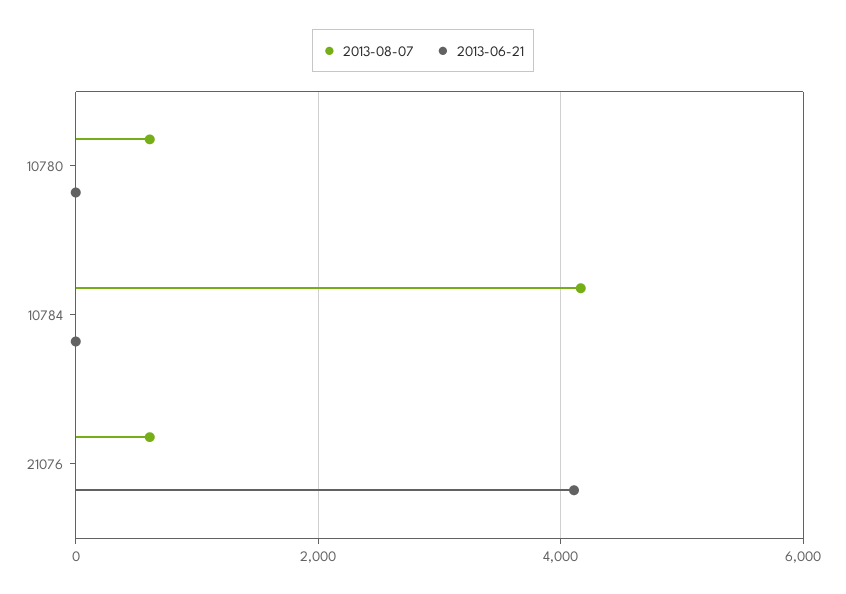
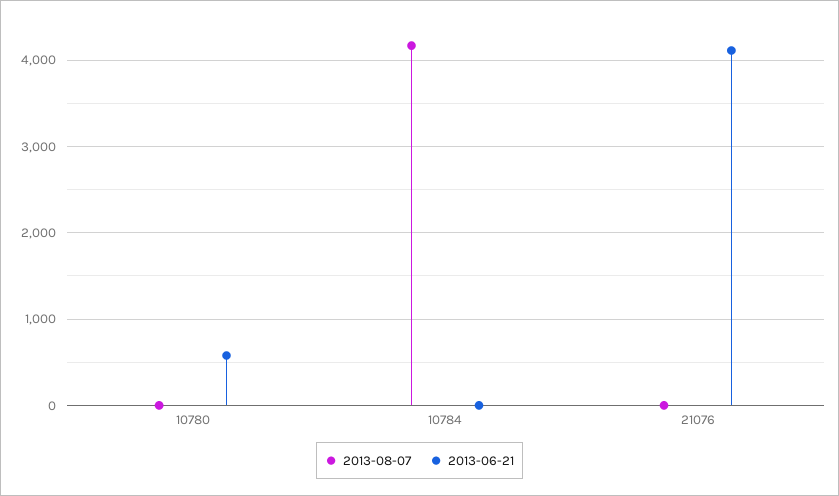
2013-08-07, 10780: 600 -> 0
2013-06-21, 10780: 0 -> 600
2013-08-07, 21076: 600 -> 0

